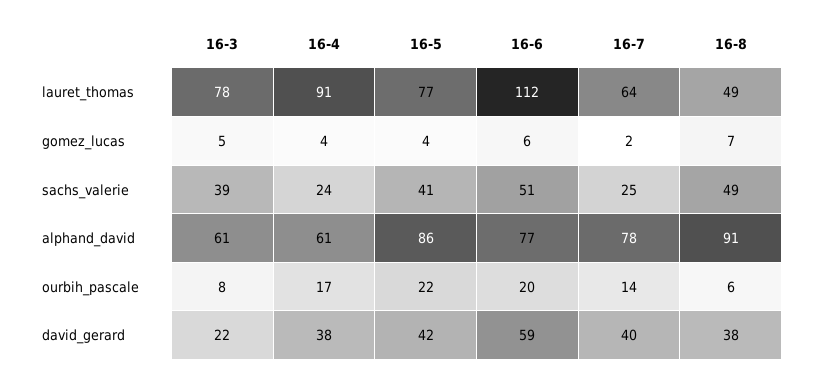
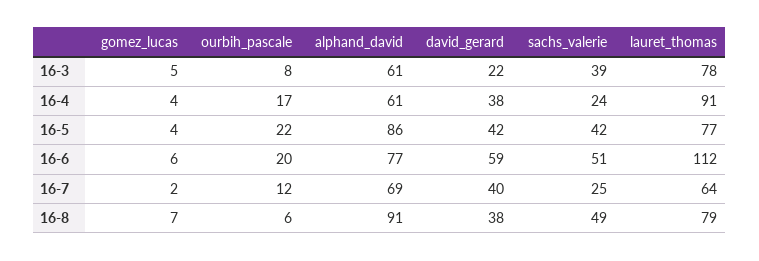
16-8, lauret_thomas: 49 -> 79
16-5, sachs_valerie: 41 -> 42
16-7, alphand_david: 78 -> 69
16-7, ourbih_pascale: 14 -> 12

